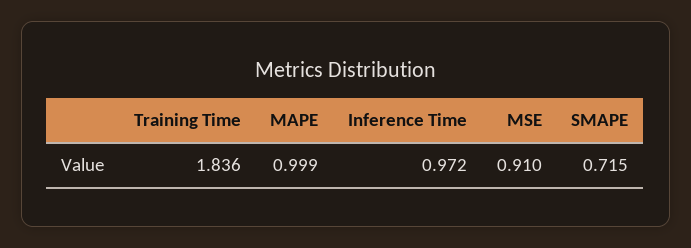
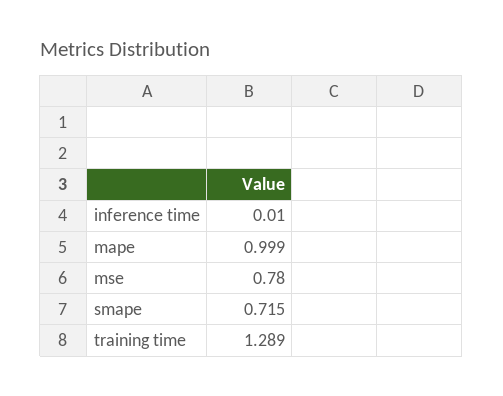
Training Time: 1.836 -> 1.289
Inference Time: 0.972 -> 0.01
MSE: 0.91 -> 0.78

